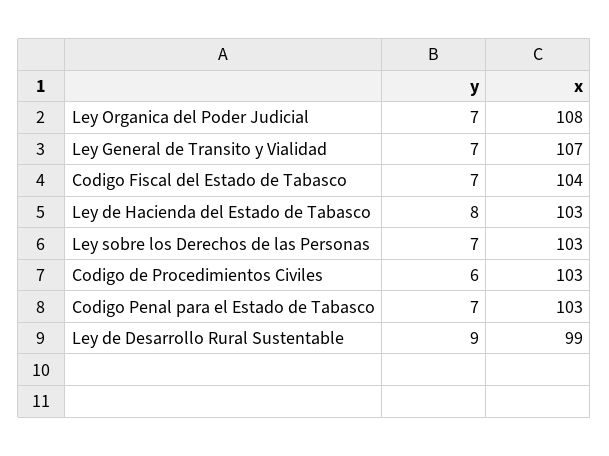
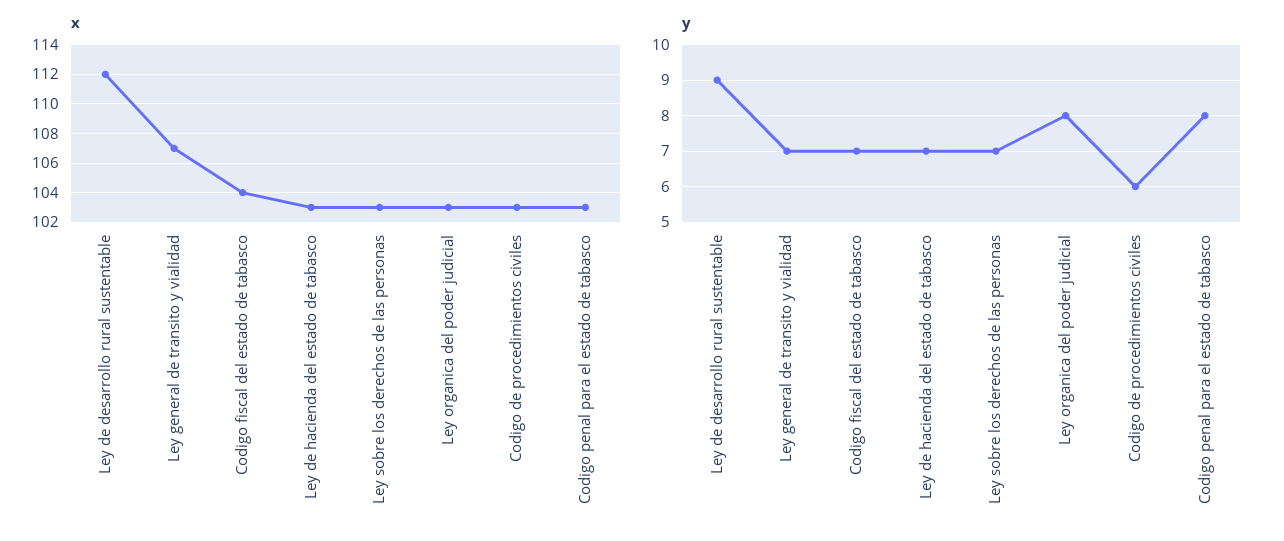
y, Ley Organica del Poder Judicial: 7 -> 8
x, Ley Organica del Poder Judicial: 108 -> 103
y, Ley de Hacienda del Estado de Tabasco: 8 -> 7
y, Codigo Penal para el Estado de Tabasco: 7 -> 8
x, Ley de Desarrollo Rural Sustentable: 99 -> 112

